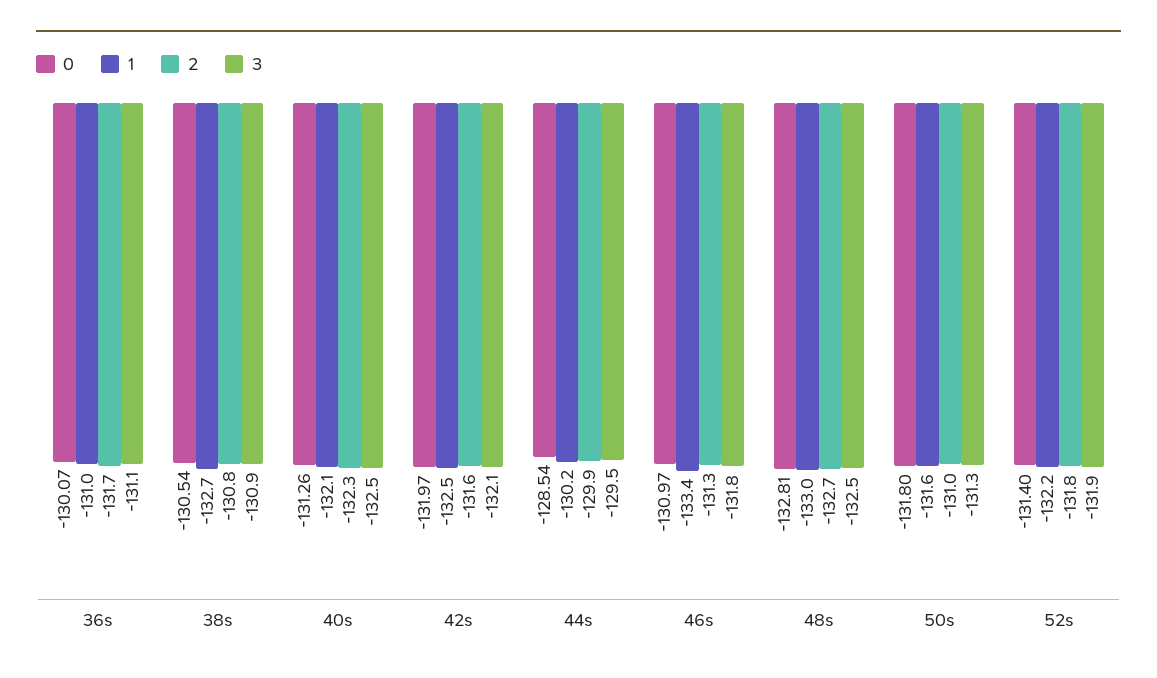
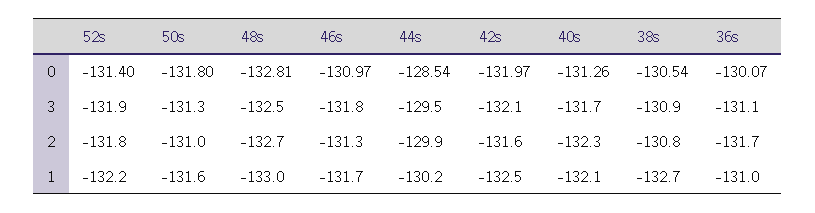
3, 40s: -132.5 -> -131.7
1, 46s: -133.4 -> -131.7

